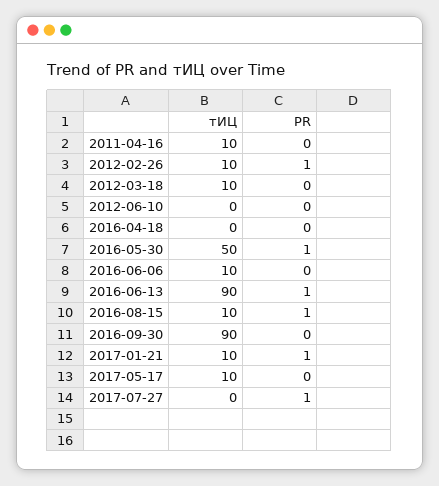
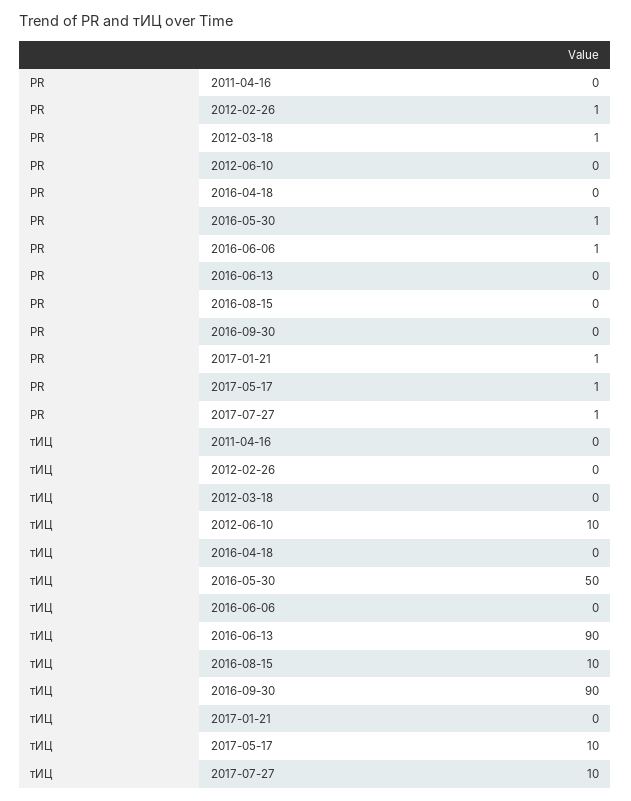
тИЦ, 2011-04-16: 10 -> 0
тИЦ, 2012-02-26: 10 -> 0
тИЦ, 2012-03-18: 10 -> 0
PR, 2012-03-18: 0 -> 1
тИЦ, 2012-06-10: 0 -> 10
тИЦ, 2016-06-06: 10 -> 0
PR, 2016-06-06: 0 -> 1
PR, 2016-06-13: 1 -> 0
PR, 2016-08-15: 1 -> 0
тИЦ, 2017-01-21: 10 -> 0
PR, 2017-05-17: 0 -> 1
тИЦ, 2017-07-27: 0 -> 10

